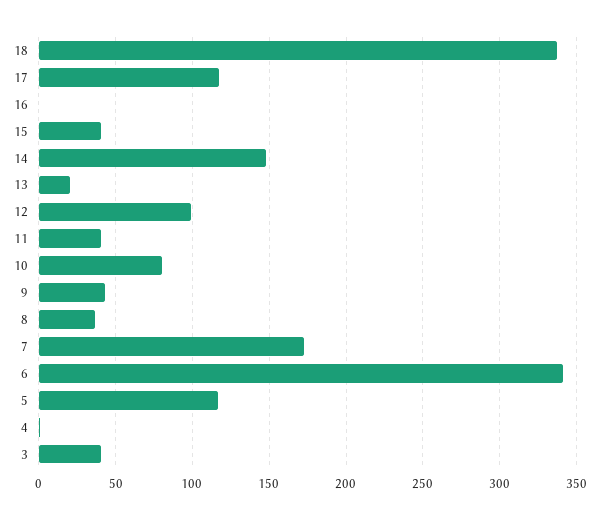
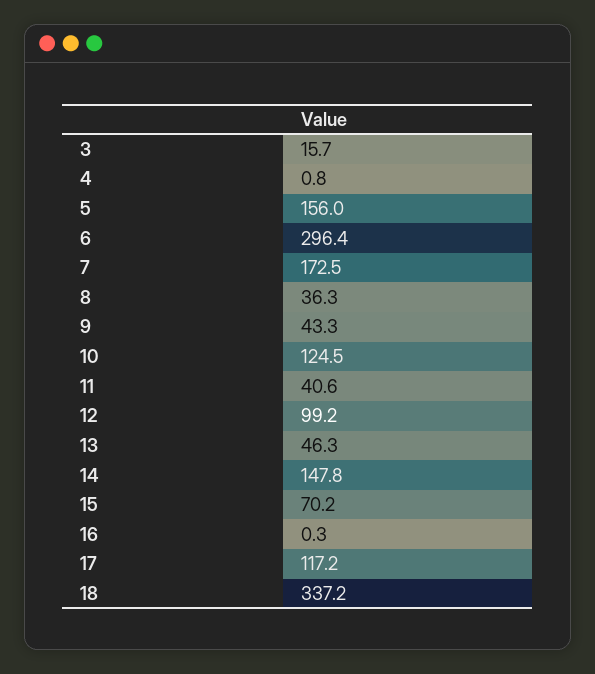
15: 40 -> 70.2
13: 20 -> 46.3
10: 80 -> 124.5
6: 340 -> 296.4
5: 115 -> 156
3: 40 -> 15.7

